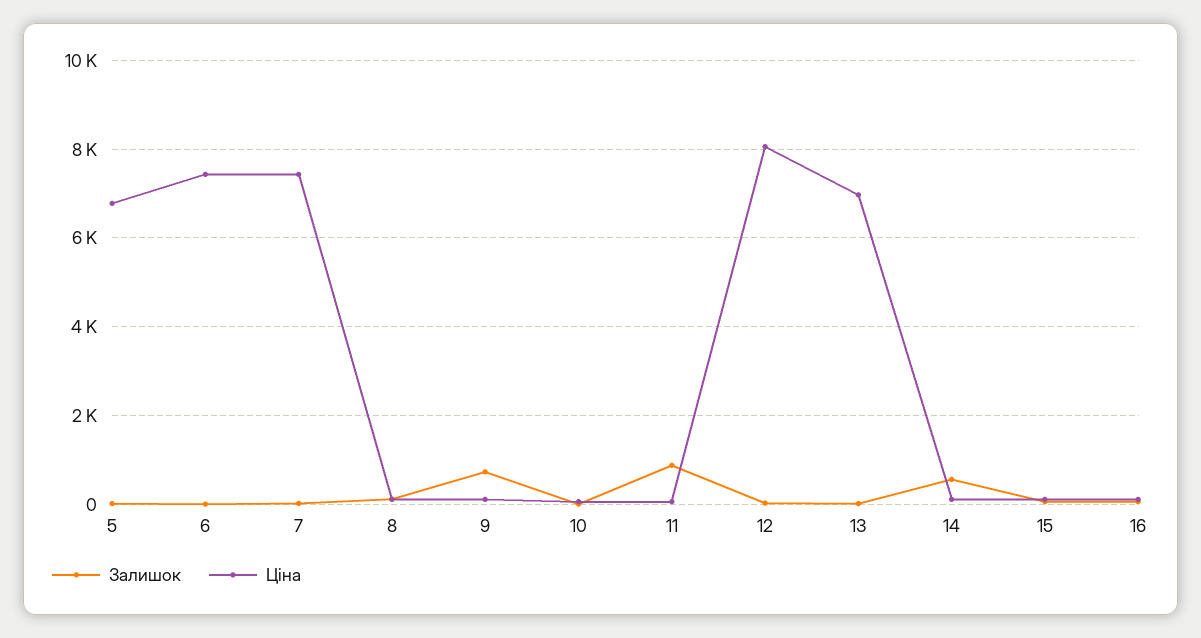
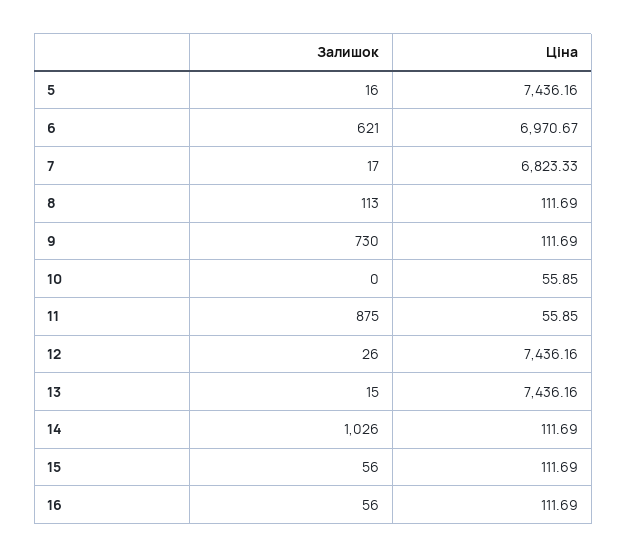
Ціна, 5: 6800 -> 7436.16
Залишок, 6: 0 -> 621
Ціна, 6: 7400 -> 6970.67
Ціна, 7: 7400 -> 6823.33
Ціна, 12: 8000 -> 7436.16
Ціна, 13: 7000 -> 7436.16
Залишок, 14: 600 -> 1026

